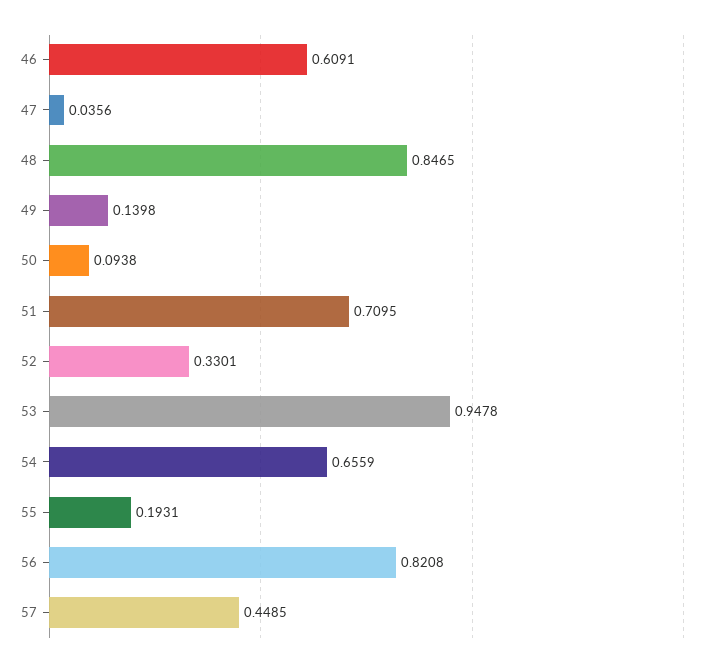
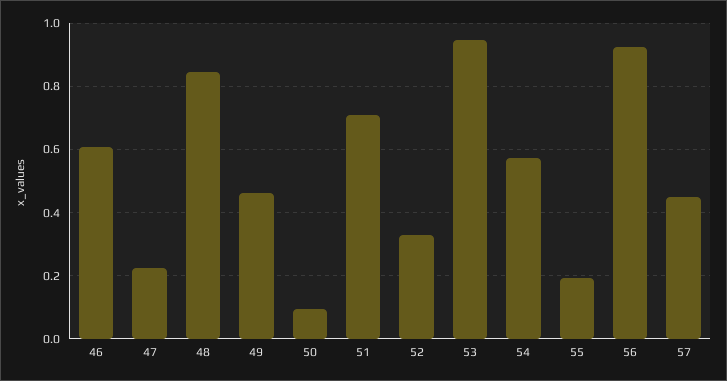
47: 0.0356 -> 0.22
49: 0.1398 -> 0.46
54: 0.6559 -> 0.58
56: 0.8208 -> 0.92

